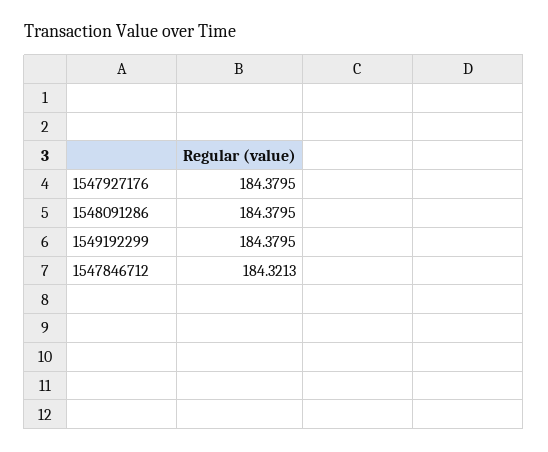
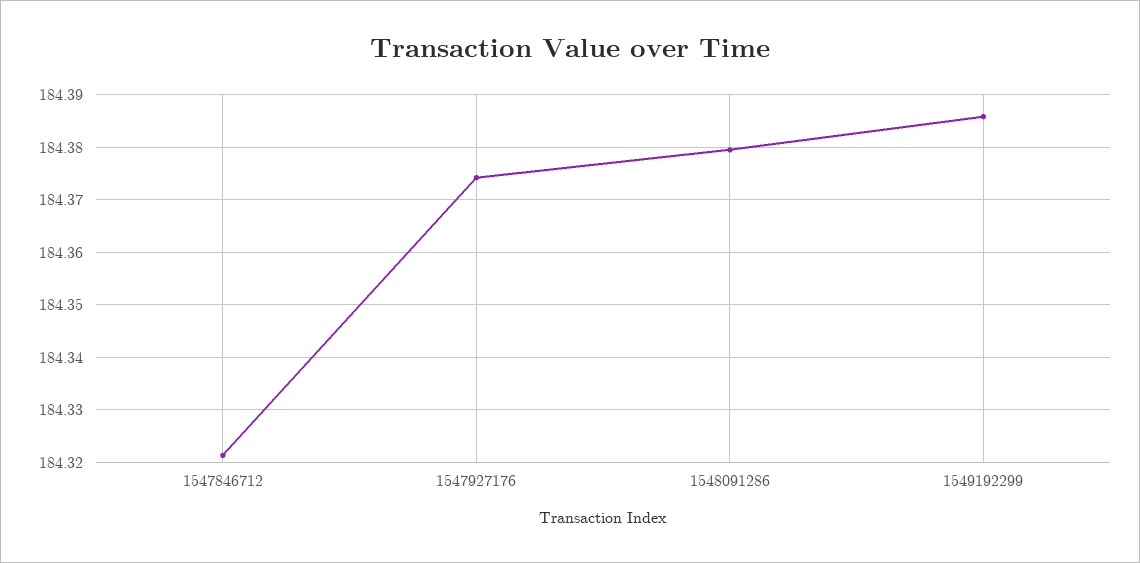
1547927176: 184.3795 -> 184.374
1549192299: 184.3795 -> 184.386

